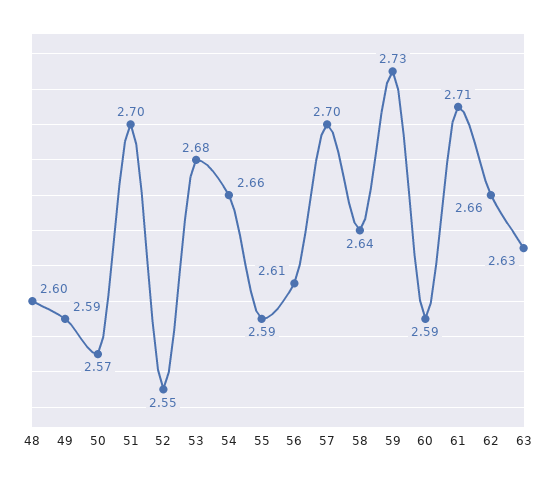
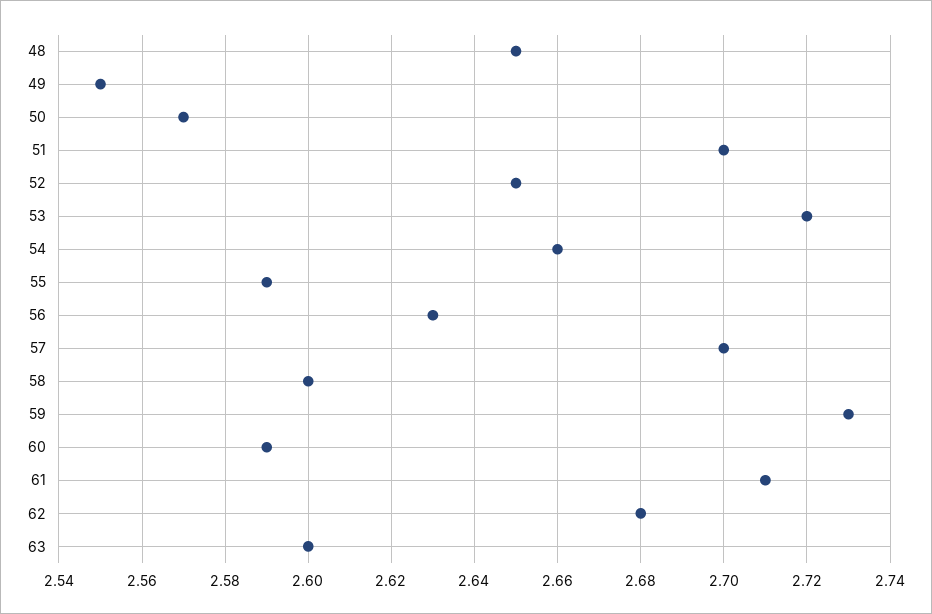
48: 2.6 -> 2.65
49: 2.59 -> 2.55
52: 2.55 -> 2.65
53: 2.68 -> 2.72
56: 2.61 -> 2.63
58: 2.64 -> 2.6
62: 2.66 -> 2.68
63: 2.63 -> 2.6

